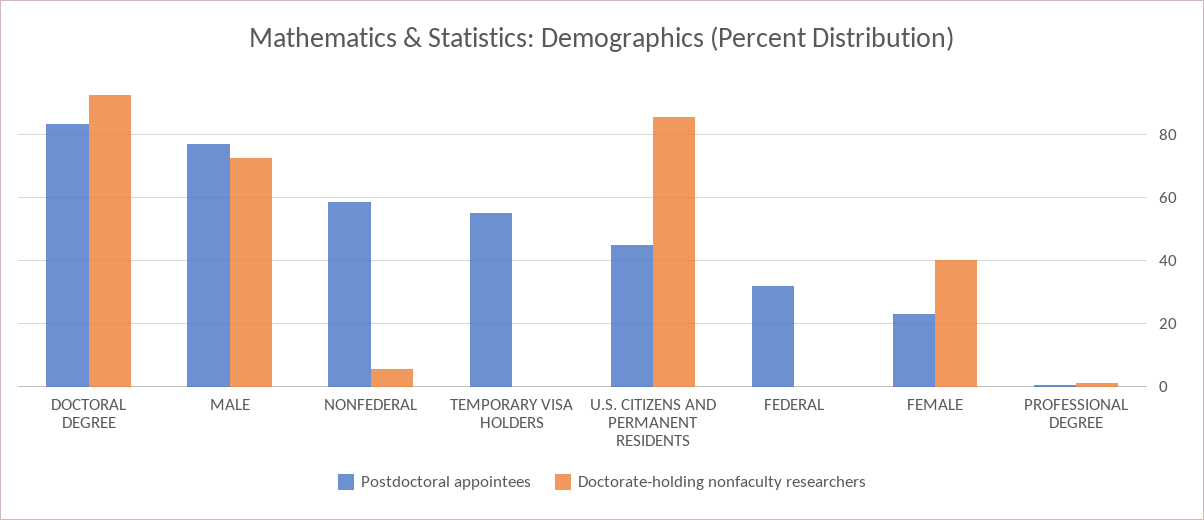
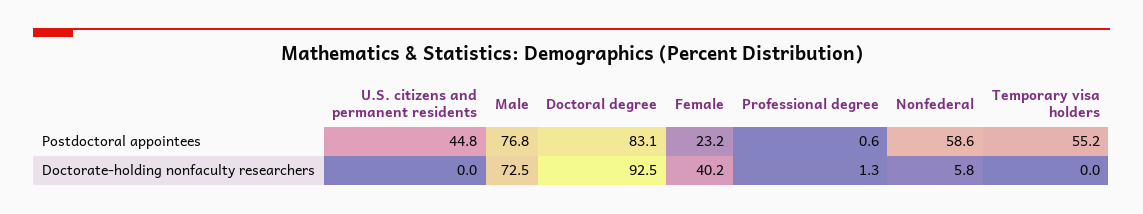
Doctorate-holding nonfaculty researchers, U.S. CITIZENS AND PERMANENT RESIDENTS: 86 -> 0
Postdoctoral appointees, FEDERAL: 32 -> none
Doctorate-holding nonfaculty researchers, FEDERAL: 0 -> none

